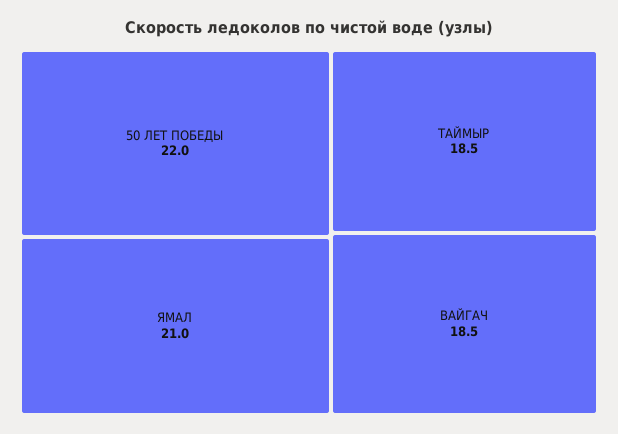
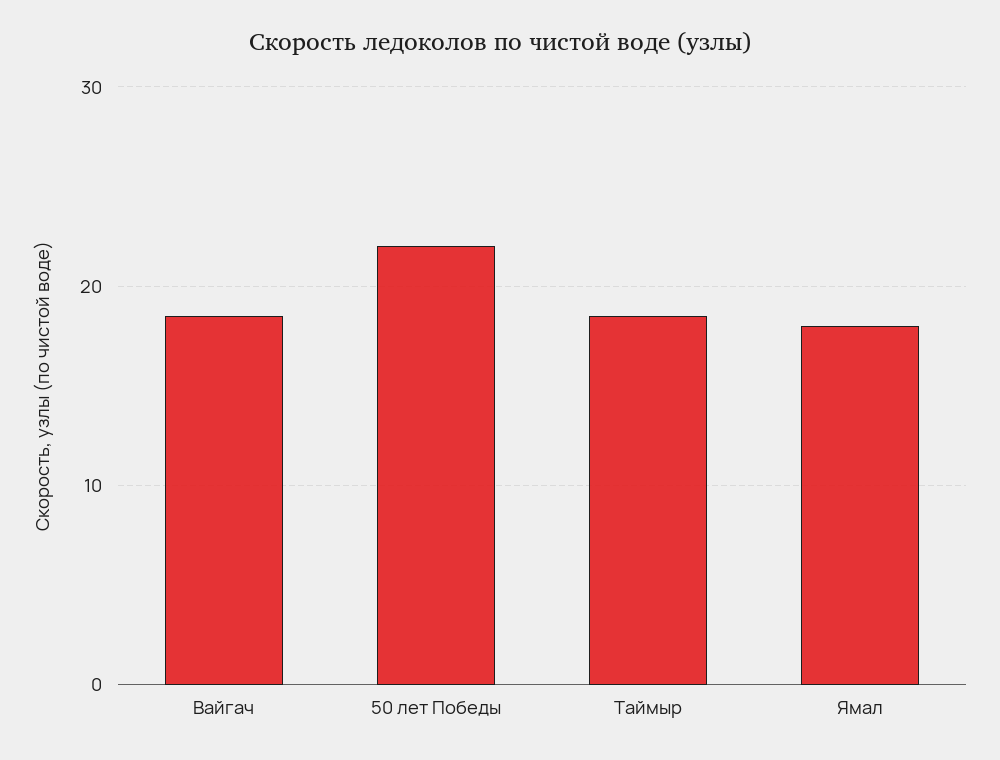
ЯМАЛ: 21 -> 18

